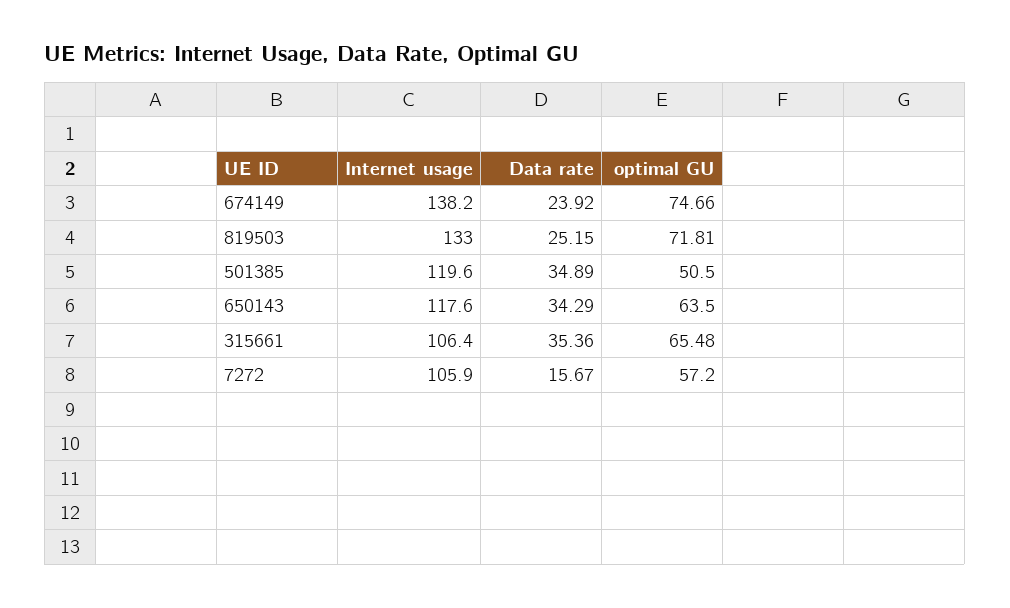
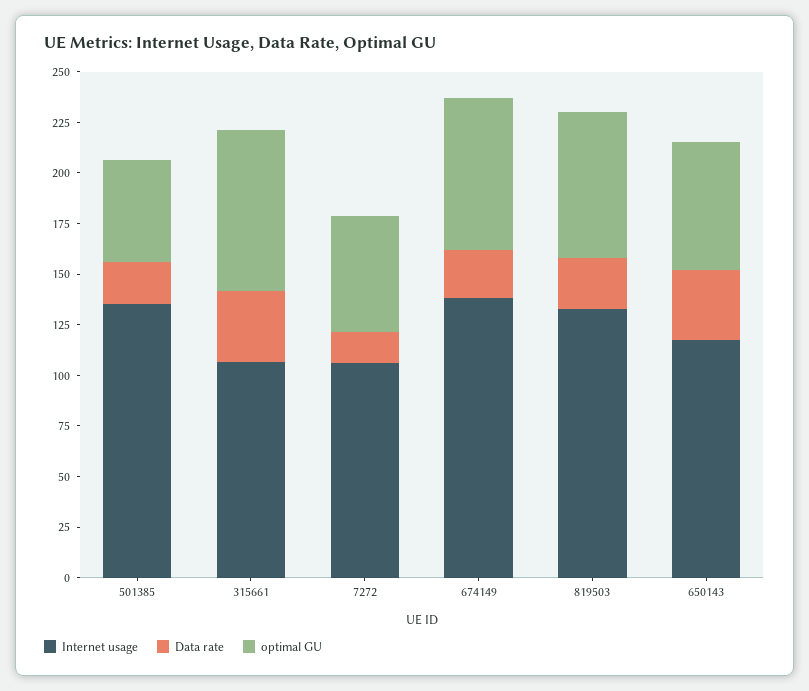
Internet usage, 501385: 119.6 -> 135
Data rate, 501385: 34.89 -> 20
optimal GU, 315661: 65.48 -> 80

